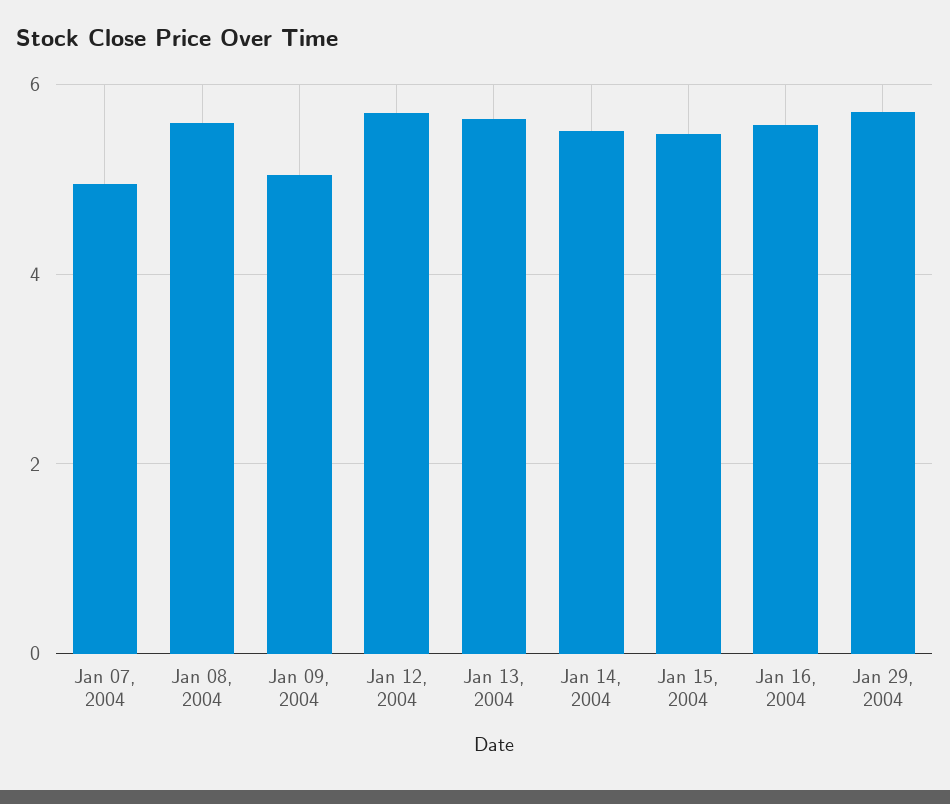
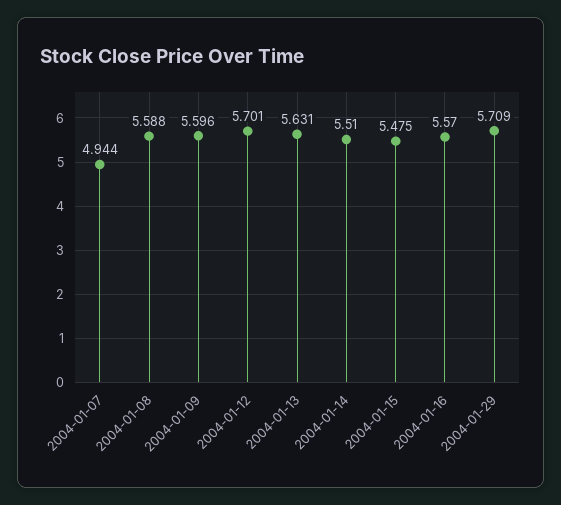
Jan 09, 2004: 5 -> 5.596

